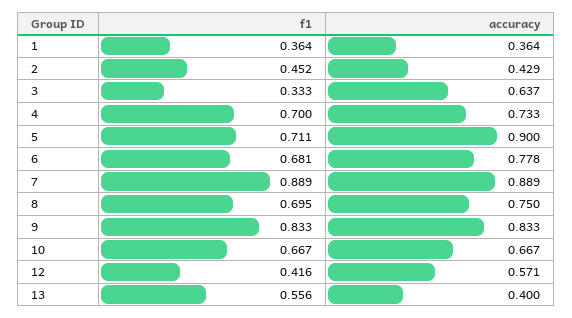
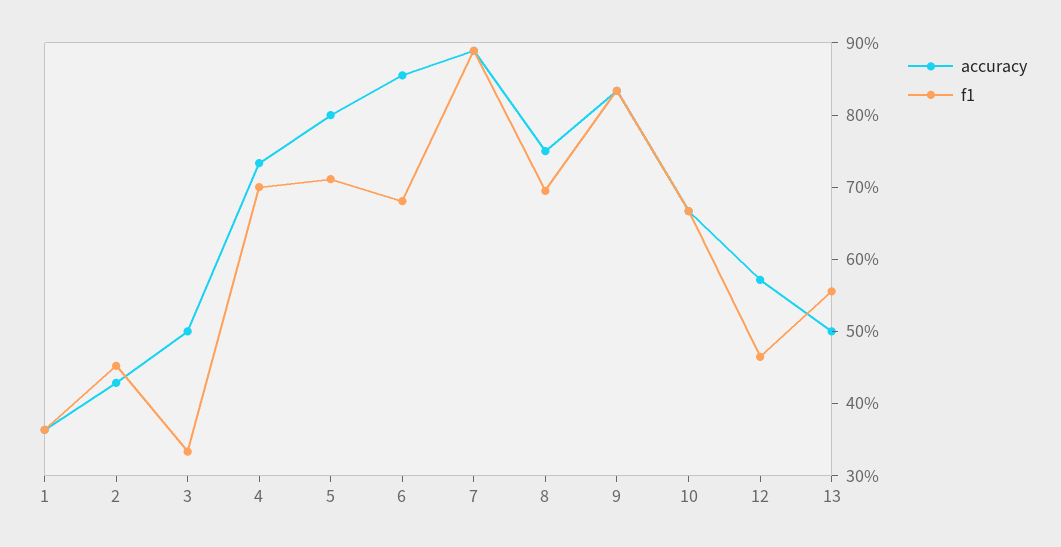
accuracy, 3: 0.637 -> 0.5
accuracy, 5: 0.9 -> 0.8
accuracy, 6: 0.778 -> 0.86
f1, 12: 0.416 -> 0.46
accuracy, 13: 0.4 -> 0.5

